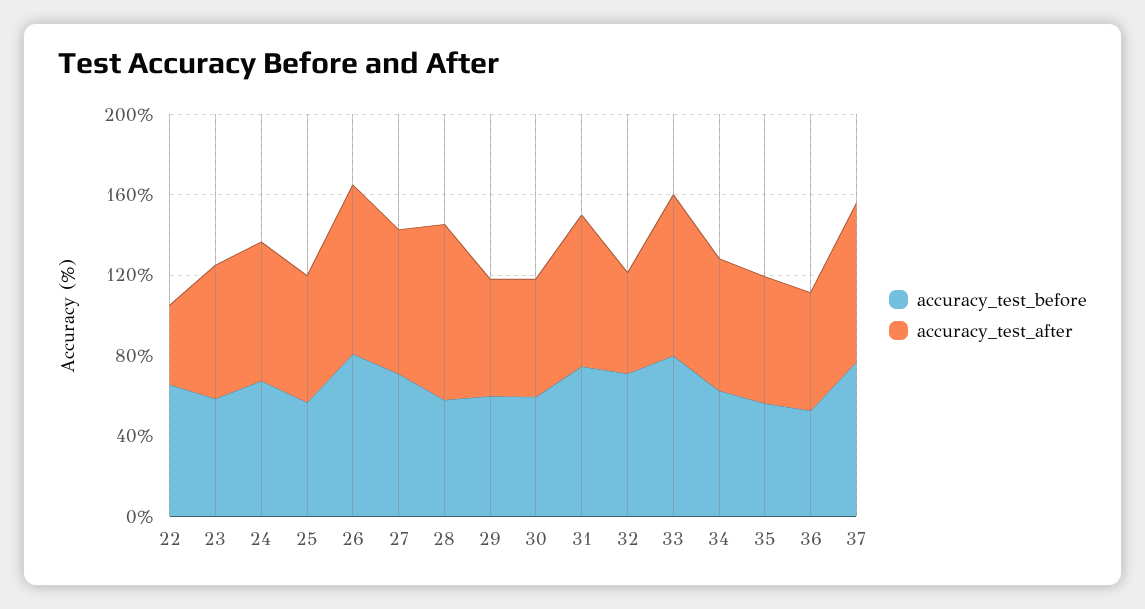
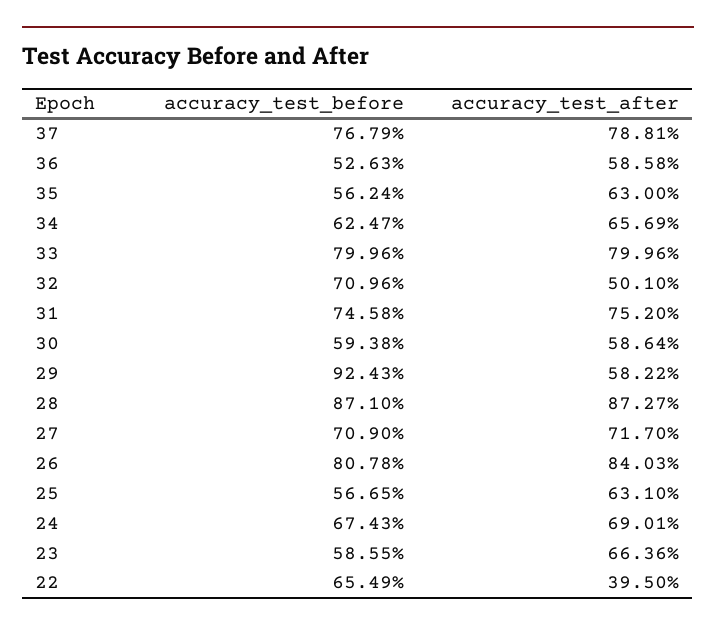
accuracy_test_before, 28: 60 -> 87.1
accuracy_test_before, 29: 60 -> 92.43

